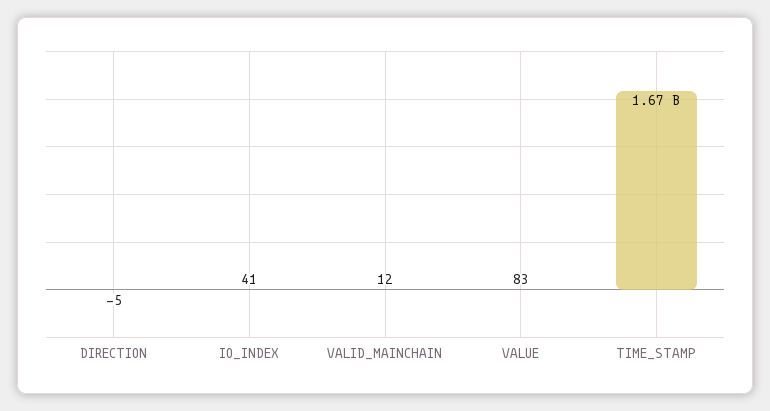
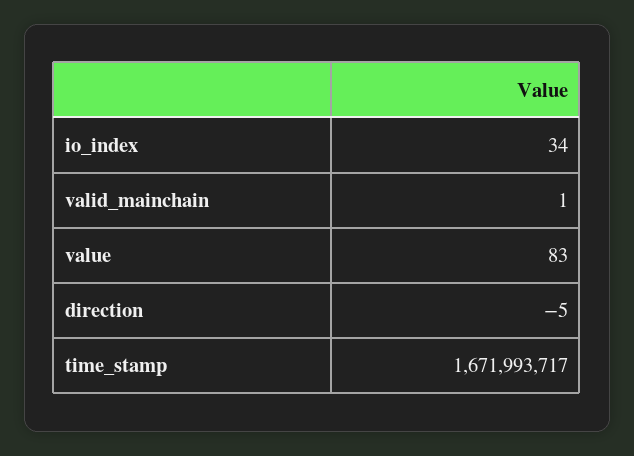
IO_INDEX: 41 -> 34
VALID_MAINCHAIN: 12 -> 1

